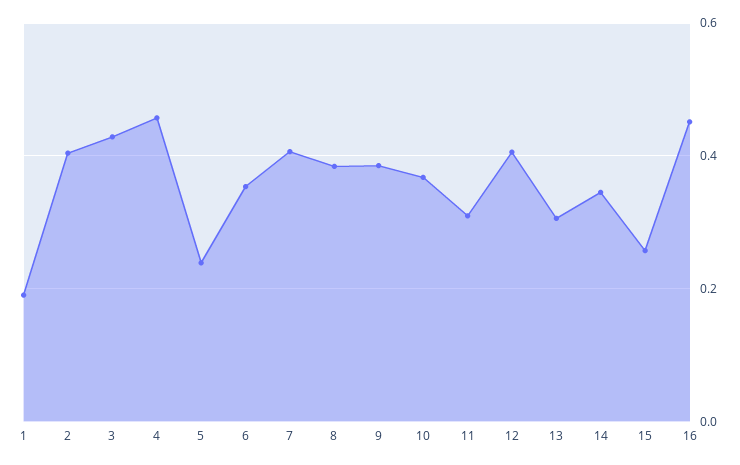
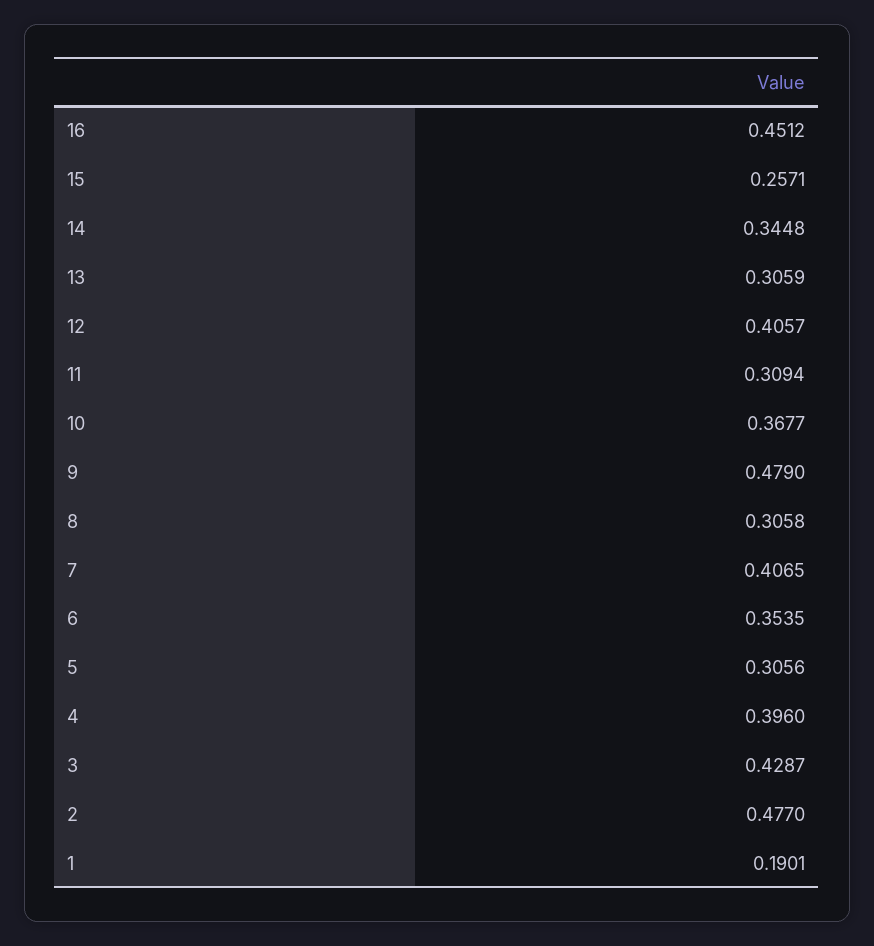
2: 0.4 -> 0.477
4: 0.46 -> 0.396
5: 0.24 -> 0.3056
8: 0.38 -> 0.3058
9: 0.38 -> 0.479

